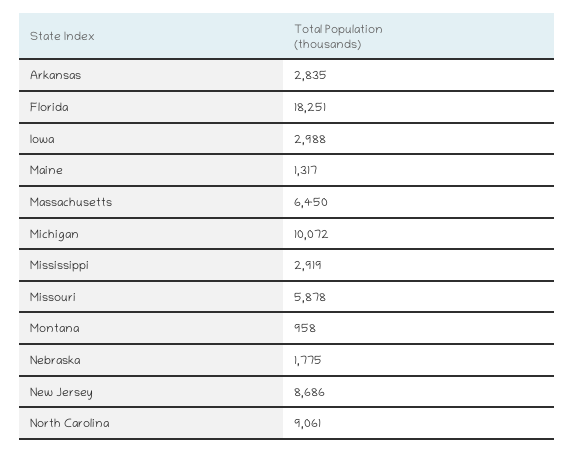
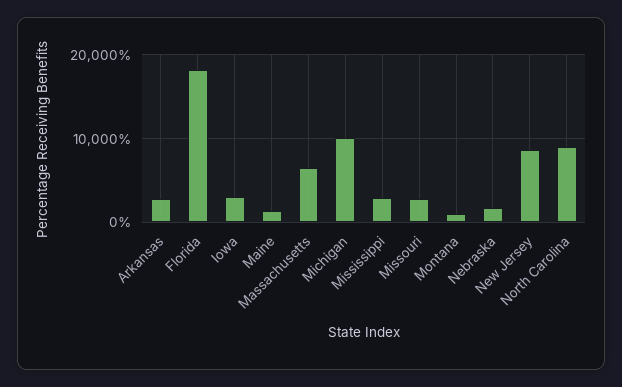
Missouri: 5878 -> 3000

